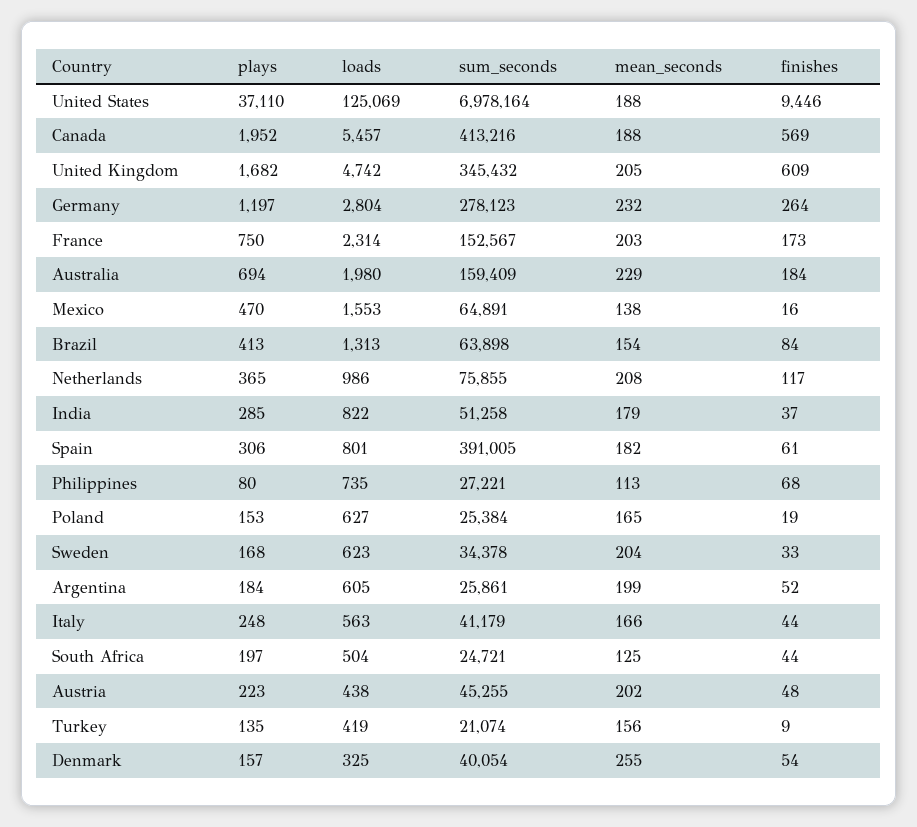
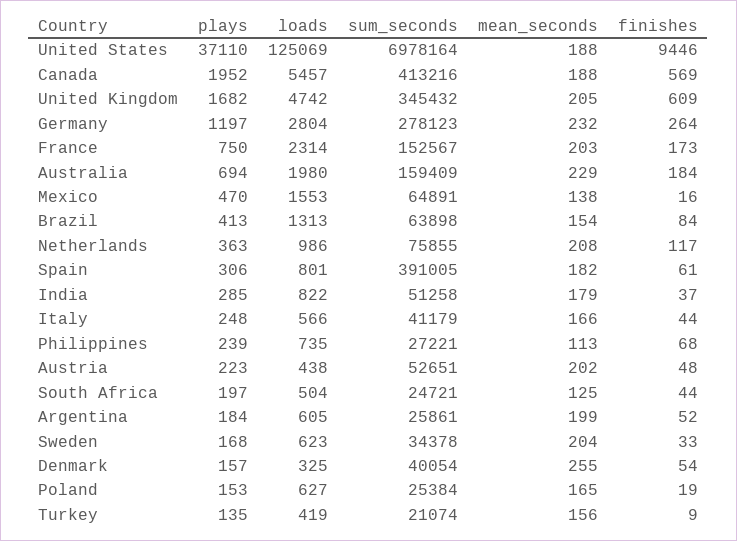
plays, Netherlands: 365 -> 363
plays, Philippines: 80 -> 239
loads, Italy: 563 -> 566
sum_seconds, Austria: 45255 -> 52651

